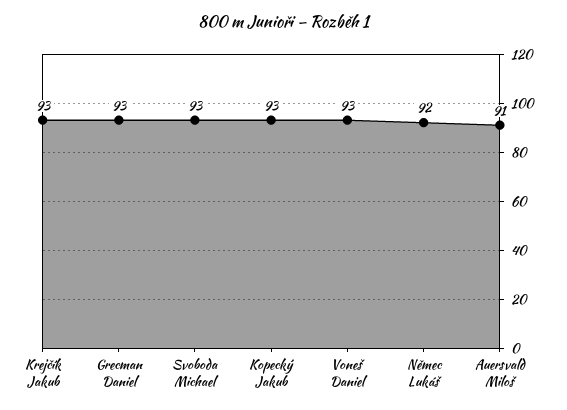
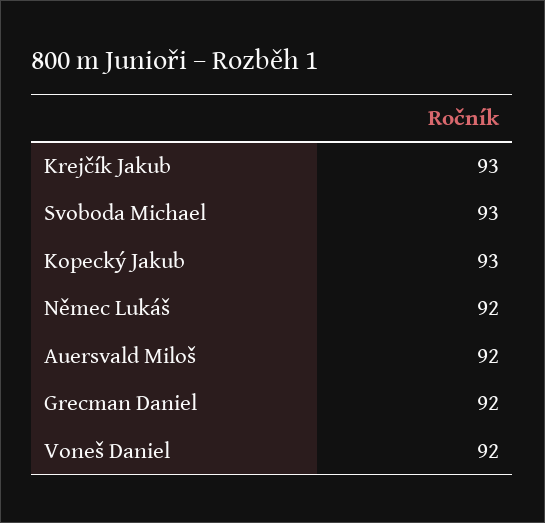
Grecman Daniel: 93 -> 92
Voneš Daniel: 93 -> 92
Auersvald Miloš: 91 -> 92

